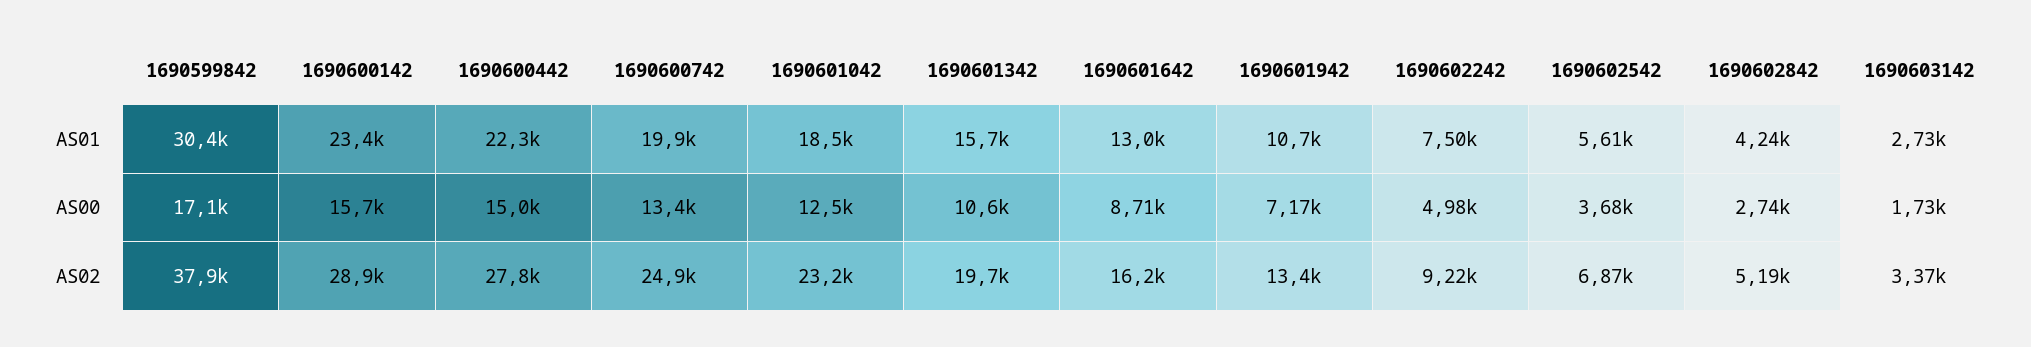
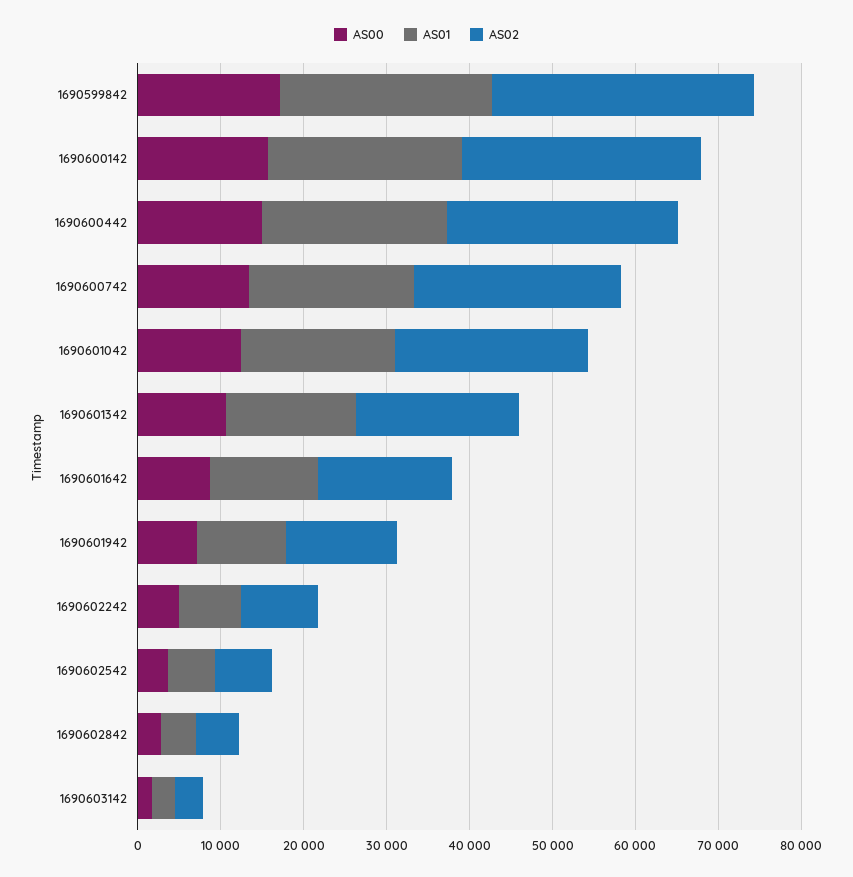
AS01, 1690599842: 30400 -> 26000
AS02, 1690599842: 37900 -> 32000

